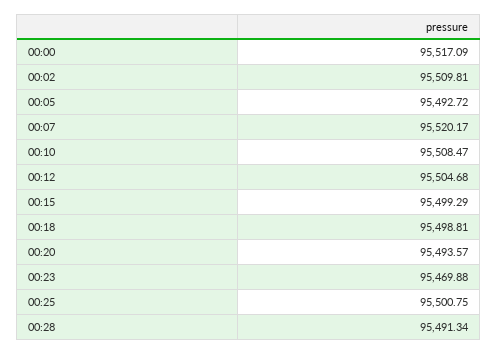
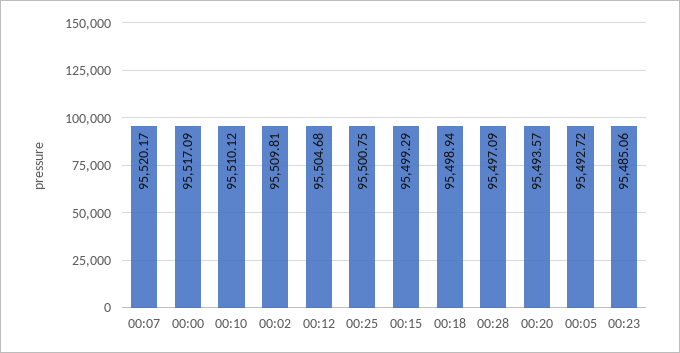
00:10: 95508.47 -> 95510.12
00:18: 95498.81 -> 95498.94
00:23: 95469.88 -> 95485.06
00:28: 95491.34 -> 95497.09

